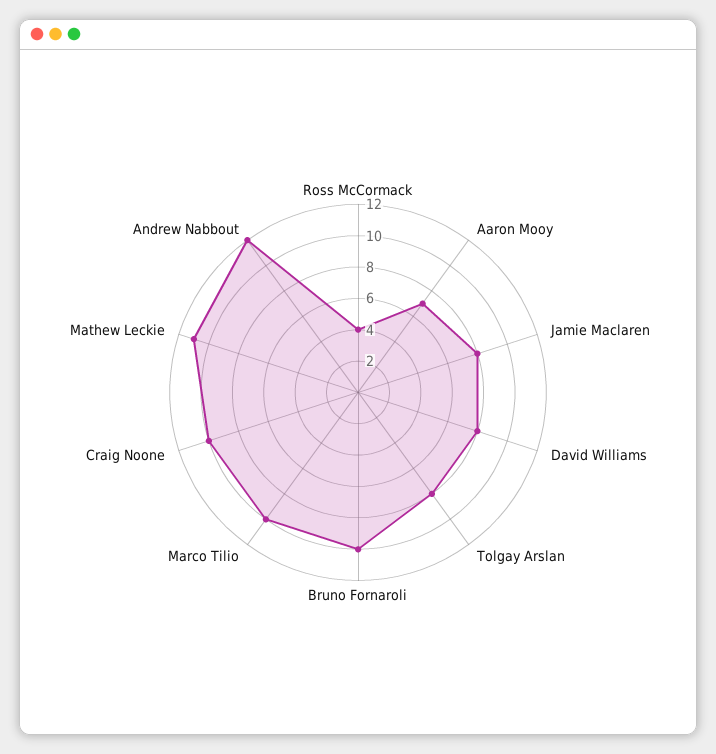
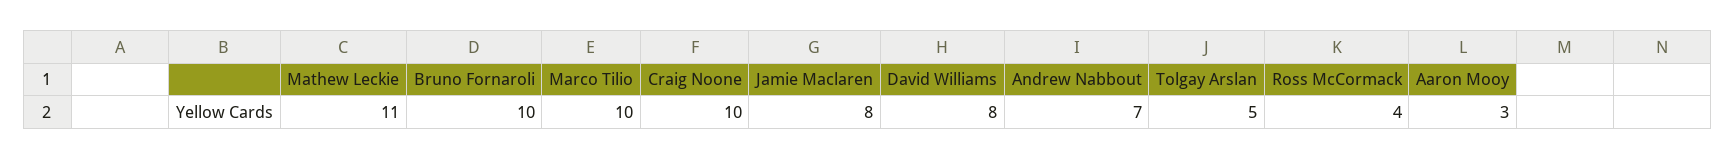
Aaron Mooy: 7 -> 3
Tolgay Arslan: 8 -> 5
Andrew Nabbout: 12 -> 7

